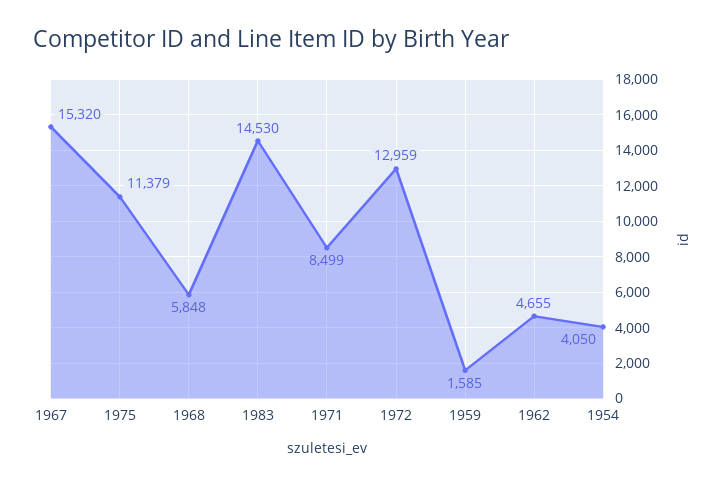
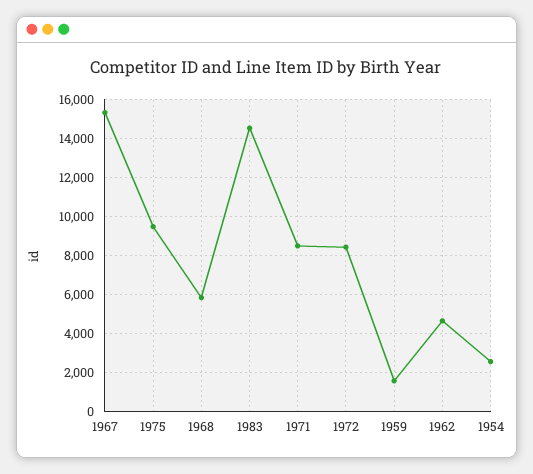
1975: 11379 -> 9500
1972: 12959 -> 8500
1954: 4050 -> 2500

